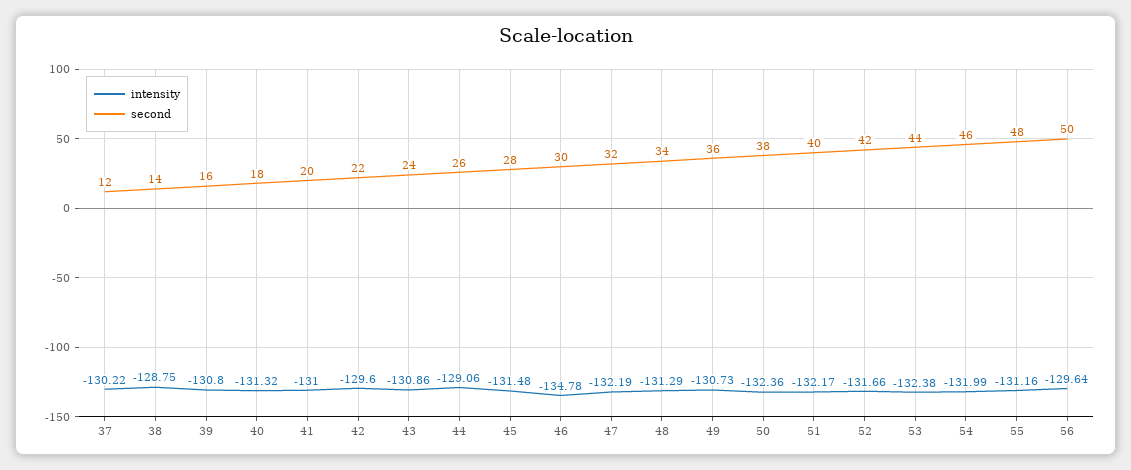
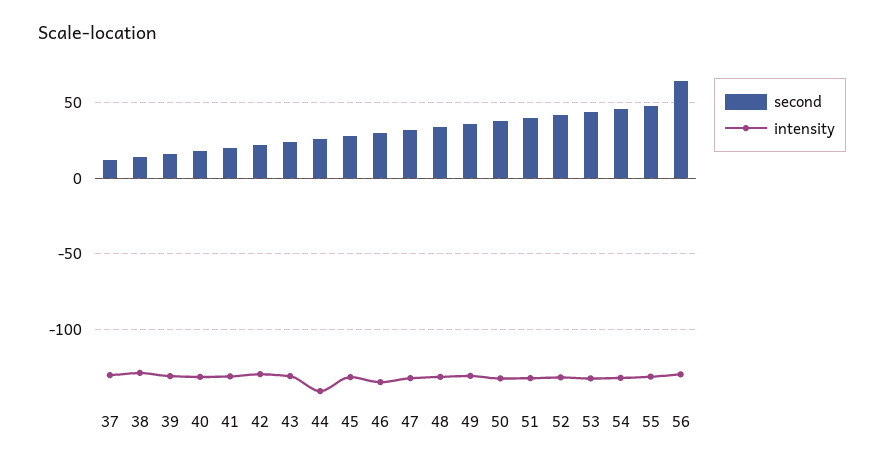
intensity, 44: -129.06 -> -140
second, 56: 50 -> 65

